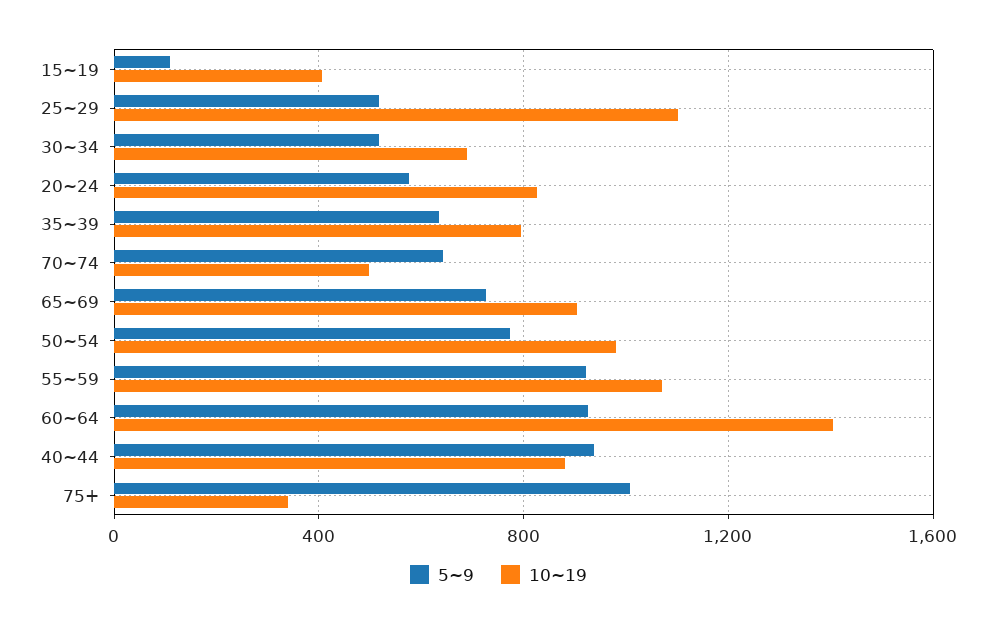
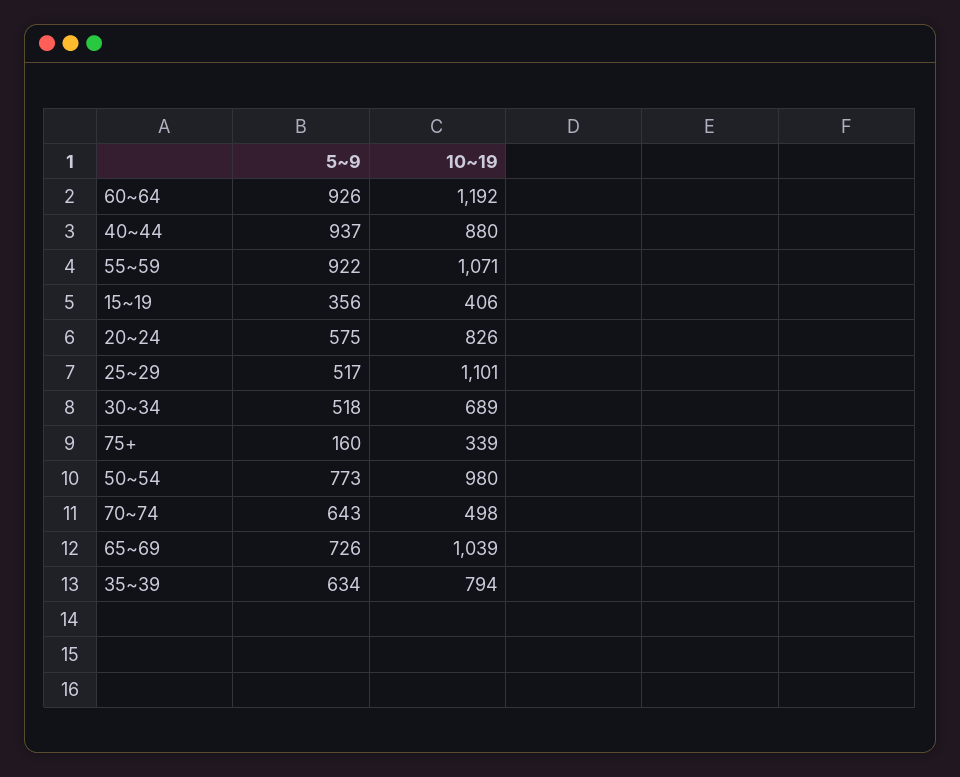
5~9, 15~19: 100 -> 356
10~19, 65~69: 900 -> 1039
10~19, 60~64: 1400 -> 1192
5~9, 75+: 1000 -> 160

